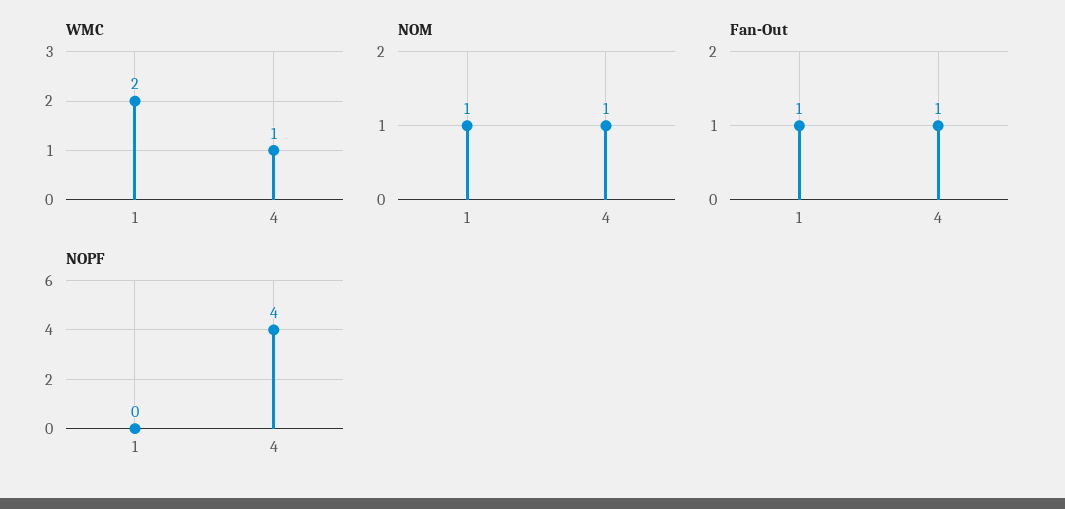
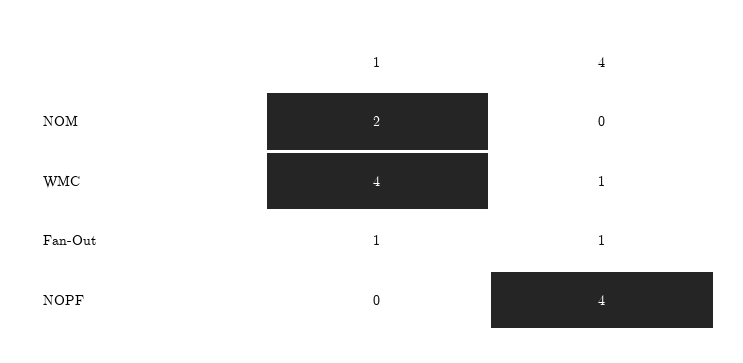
WMC, 1: 2 -> 4
NOM, 1: 1 -> 2
NOM, 4: 1 -> 0

